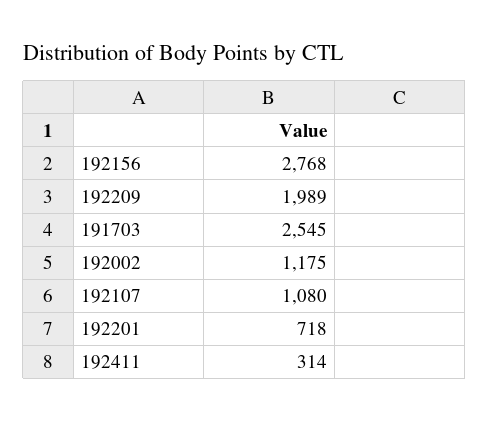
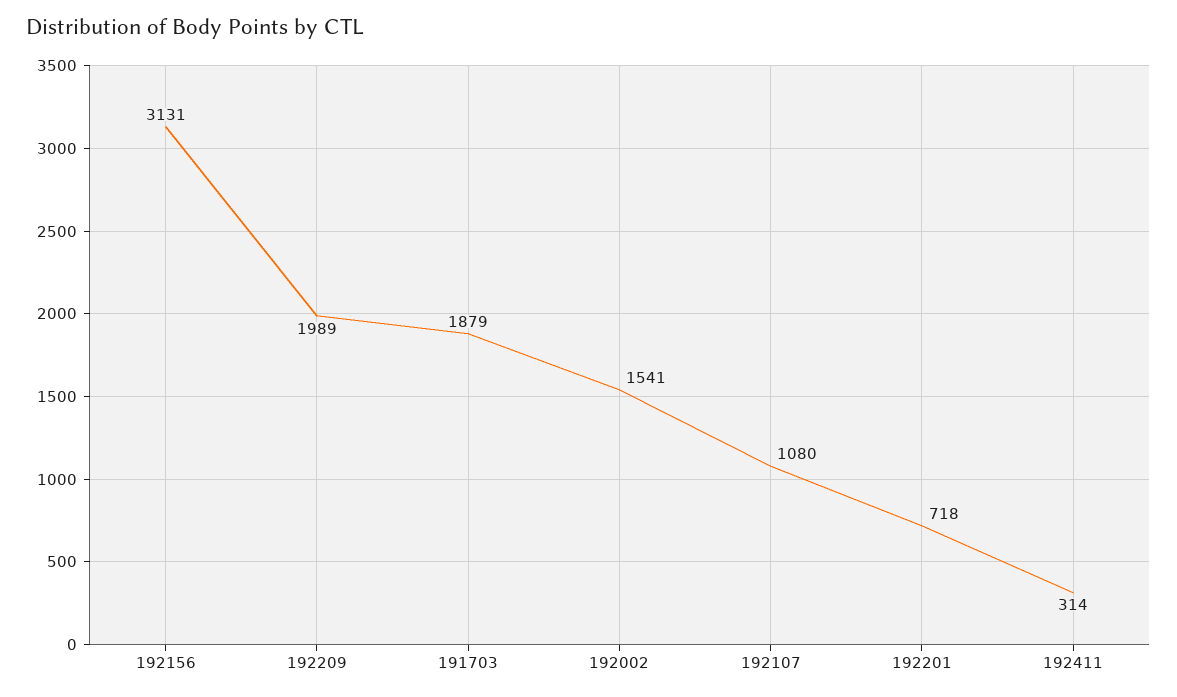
192156: 2768 -> 3131
191703: 2545 -> 1879
192002: 1175 -> 1541

